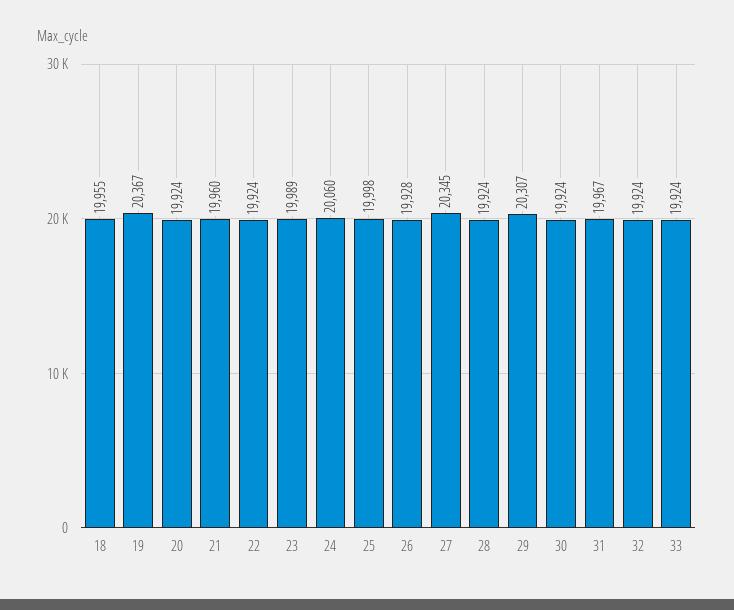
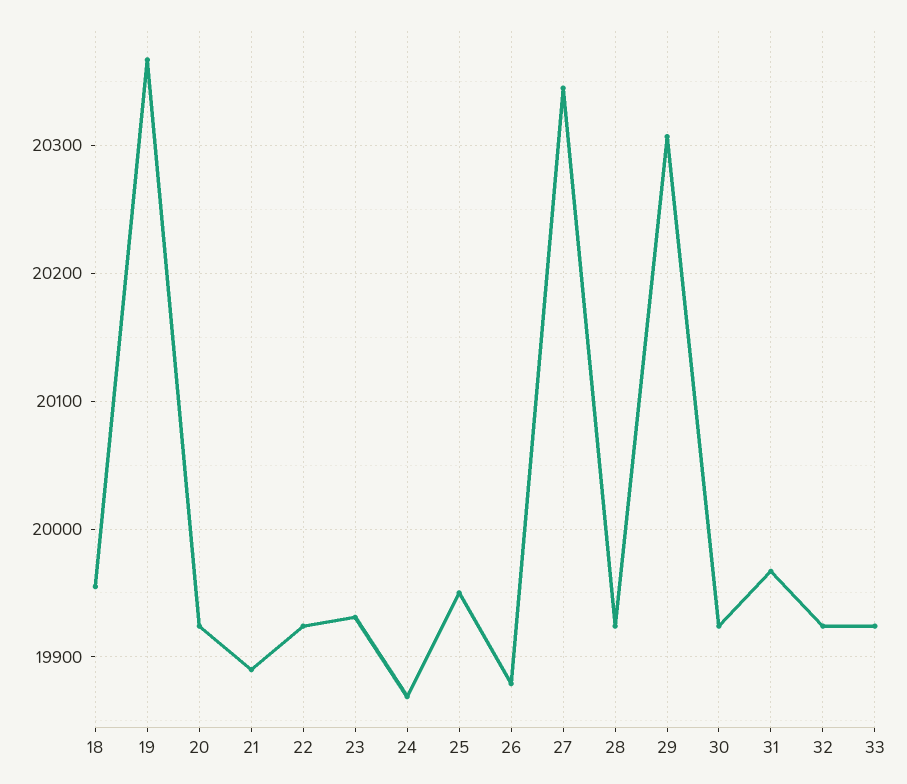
21: 19960 -> 19890
23: 19989 -> 19930
24: 20060 -> 19870
25: 19998 -> 19950
26: 19928 -> 19880

